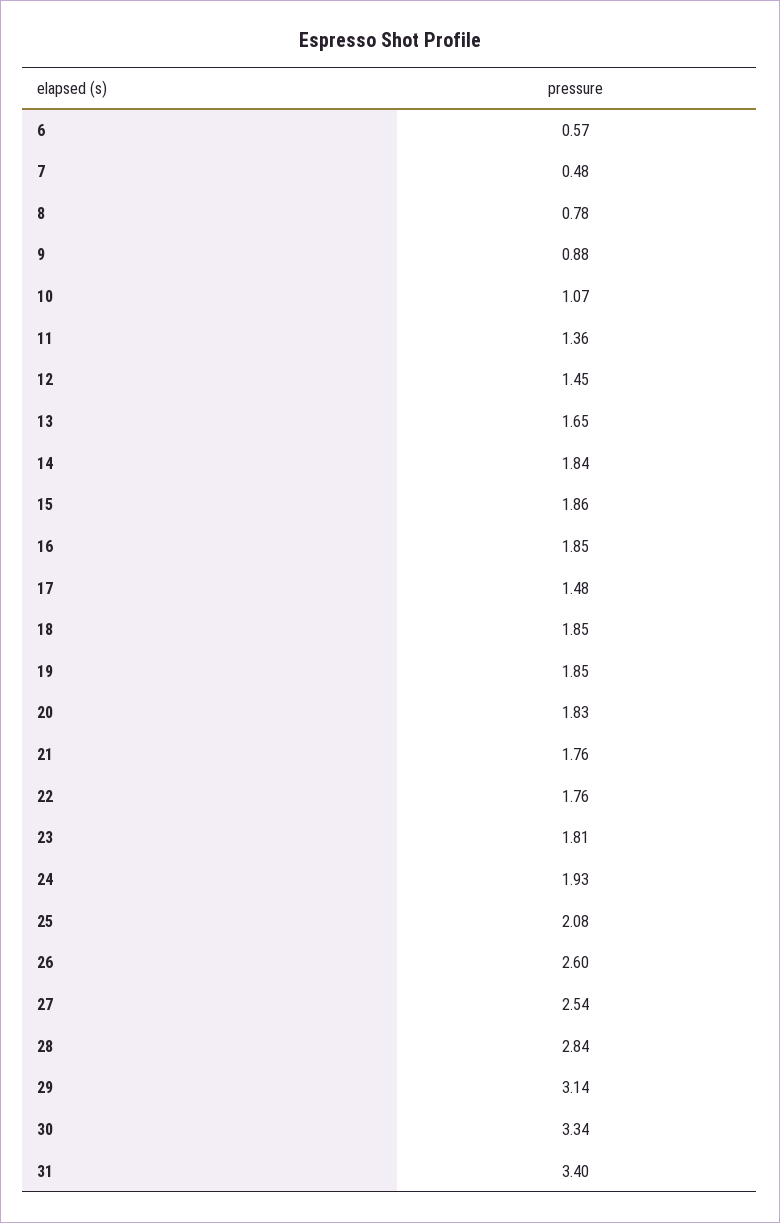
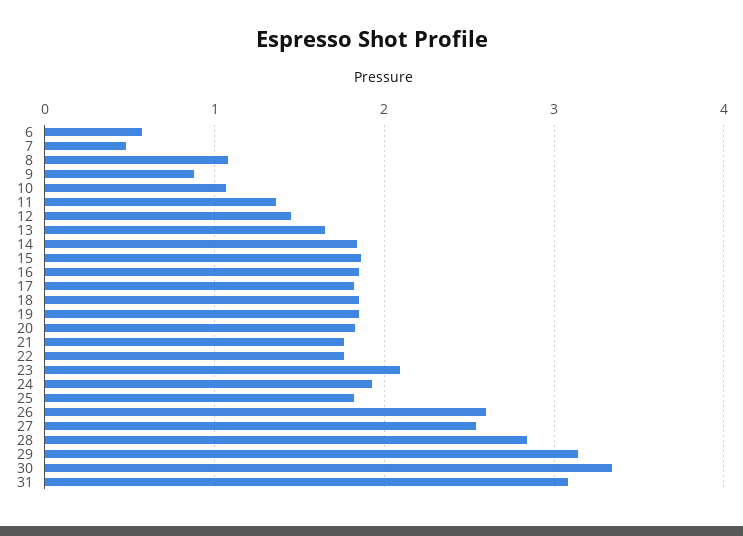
8: 0.78 -> 1.1
17: 1.48 -> 1.8
23: 1.81 -> 2.1
25: 2.08 -> 1.8
31: 3.4 -> 3.1

